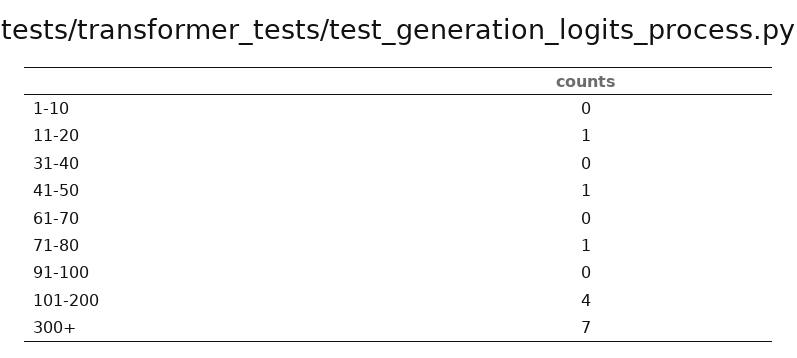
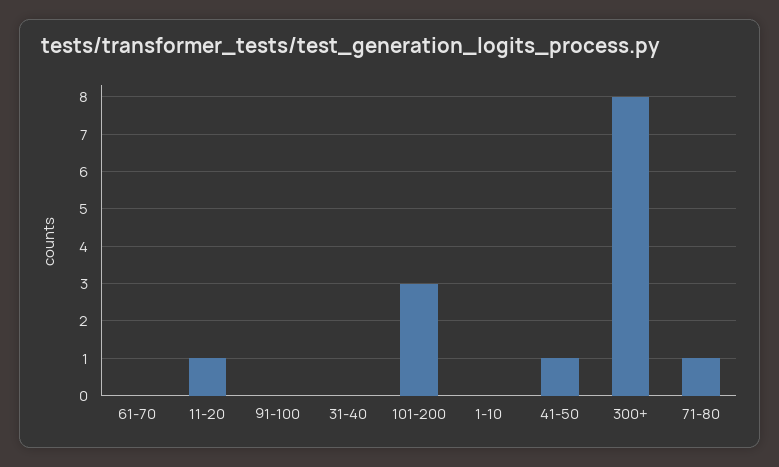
101-200: 4 -> 3
300+: 7 -> 8

